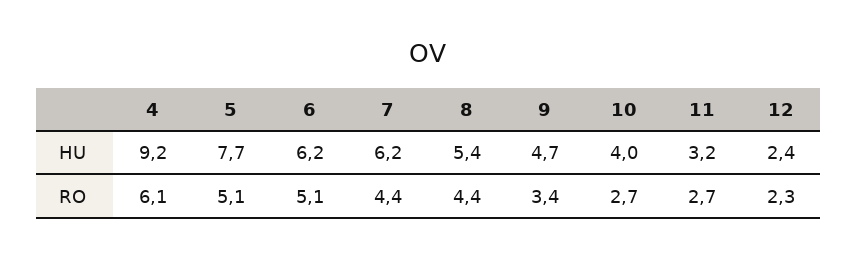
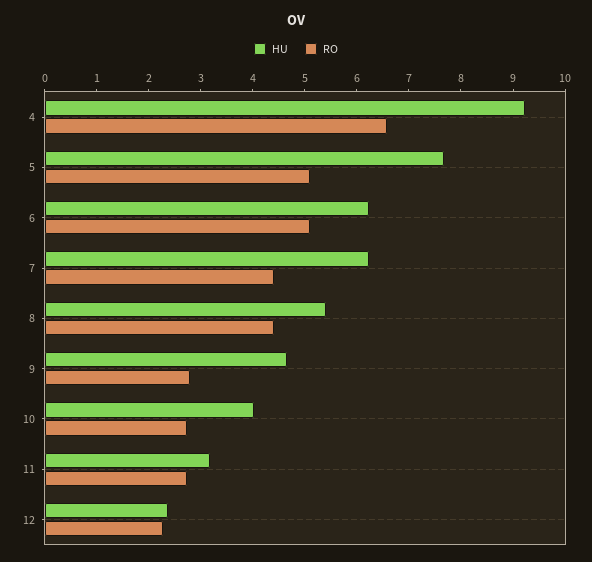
RO, 4: 6.1 -> 6.6
RO, 9: 3.4 -> 2.8

